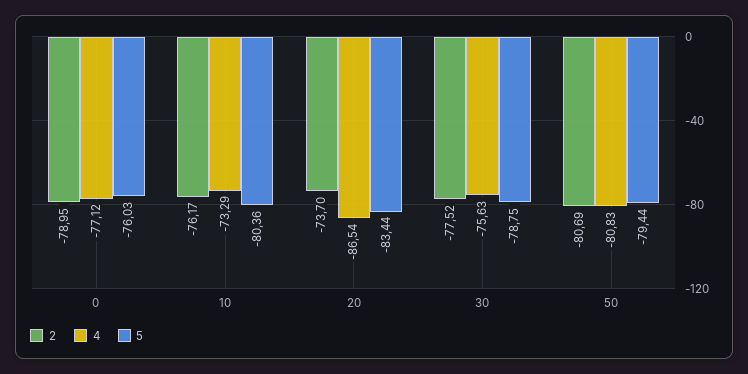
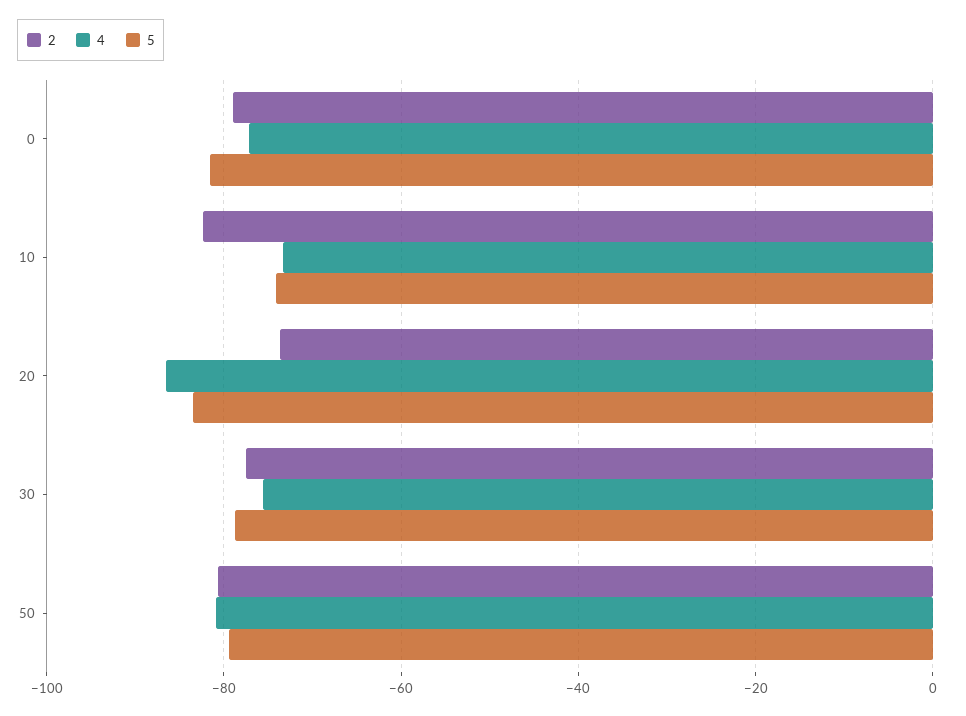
5, 0: -76.03 -> -82
2, 10: -76.17 -> -82
5, 10: -80.36 -> -74

